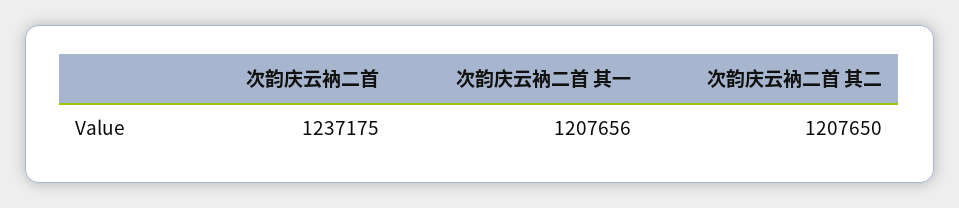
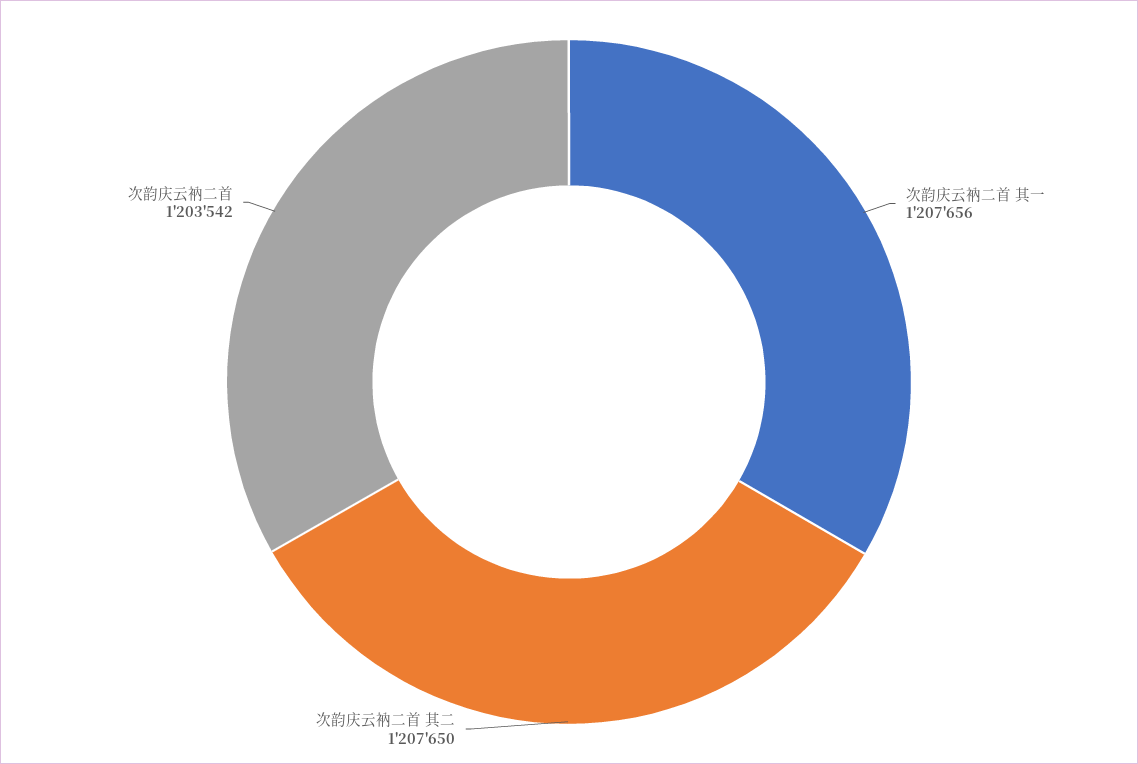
次韵庆云衲二首: 1237175 -> 1203542

